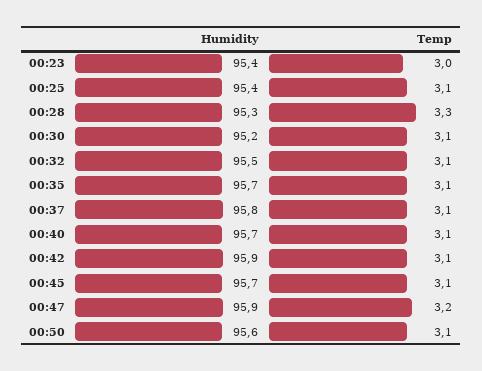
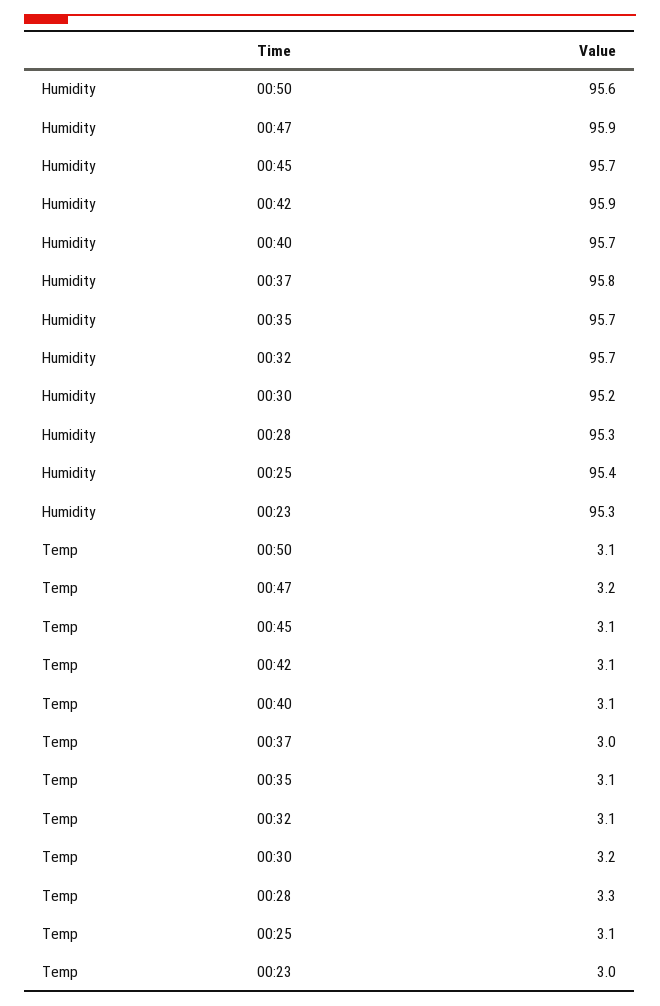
Humidity, 00:23: 95.4 -> 95.3
Temp, 00:30: 3.1 -> 3.2
Humidity, 00:32: 95.5 -> 95.7
Temp, 00:37: 3.1 -> 3

